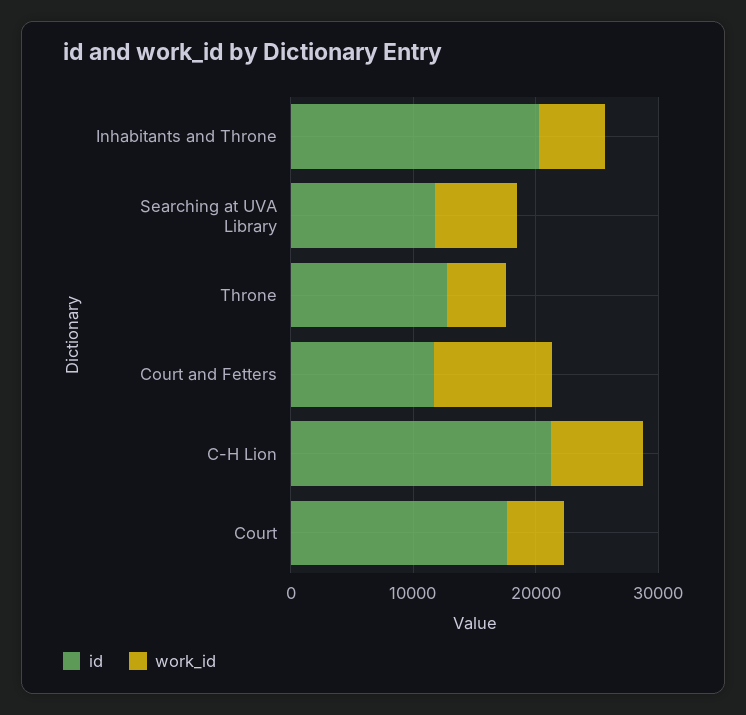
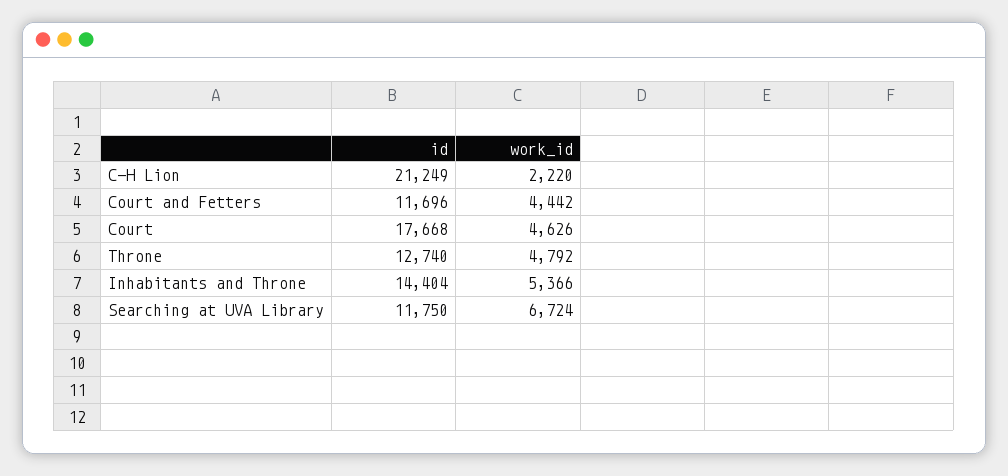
id, Inhabitants and Throne: 20000 -> 14404
work_id, Court and Fetters: 10000 -> 4442
work_id, C-H Lion: 8000 -> 2220

